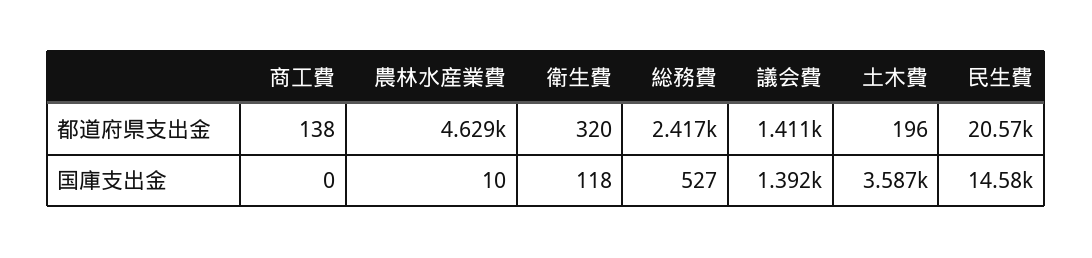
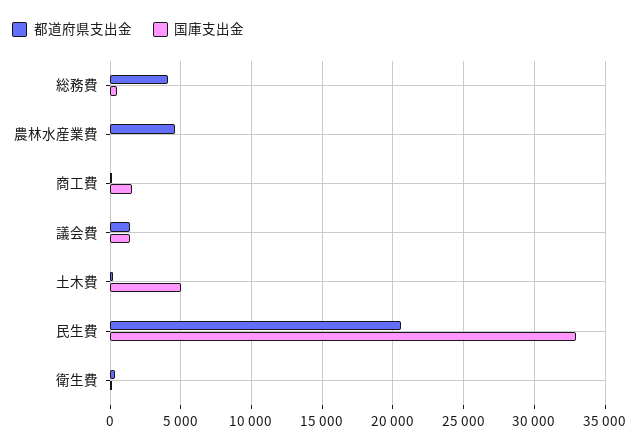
都道府県支出金, 総務費: 2417 -> 4000
国庫支出金, 商工費: 0 -> 1500
国庫支出金, 土木費: 3587 -> 5000
国庫支出金, 民生費: 14580 -> 33000

